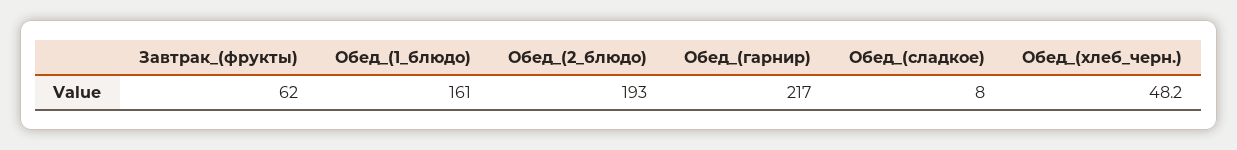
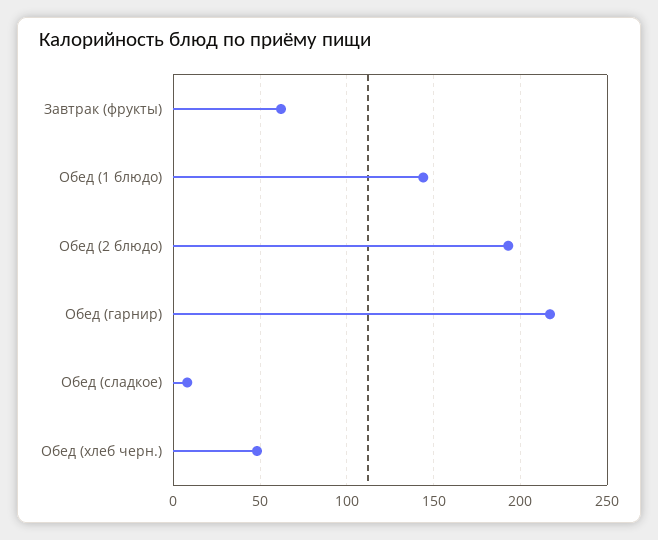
Обед_(1_блюдо): 161 -> 145

